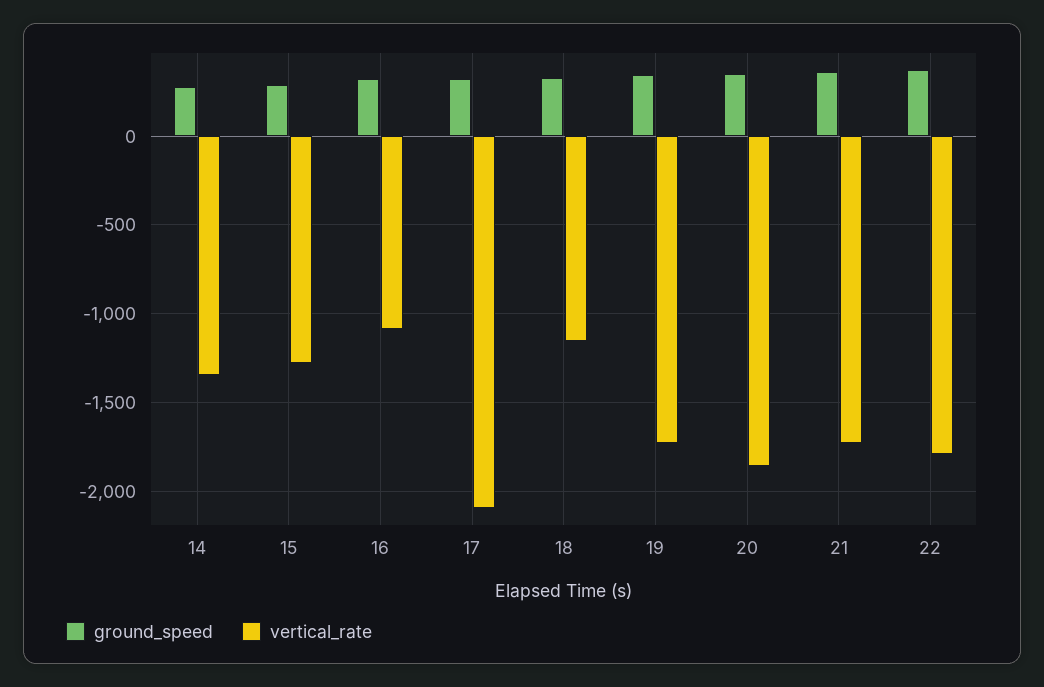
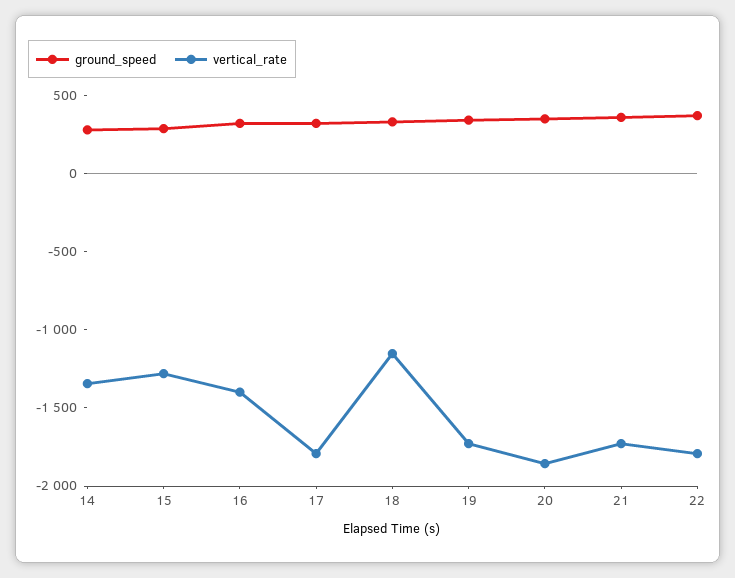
vertical_rate, 16: -1100 -> -1400
vertical_rate, 17: -2100 -> -1800

